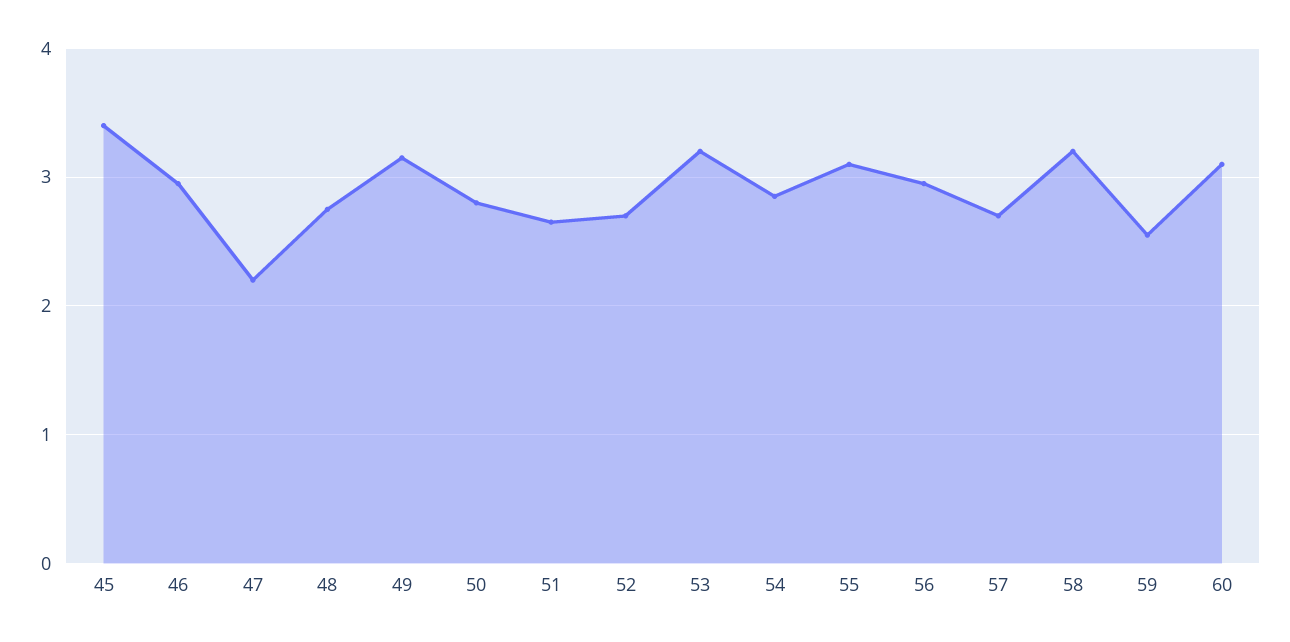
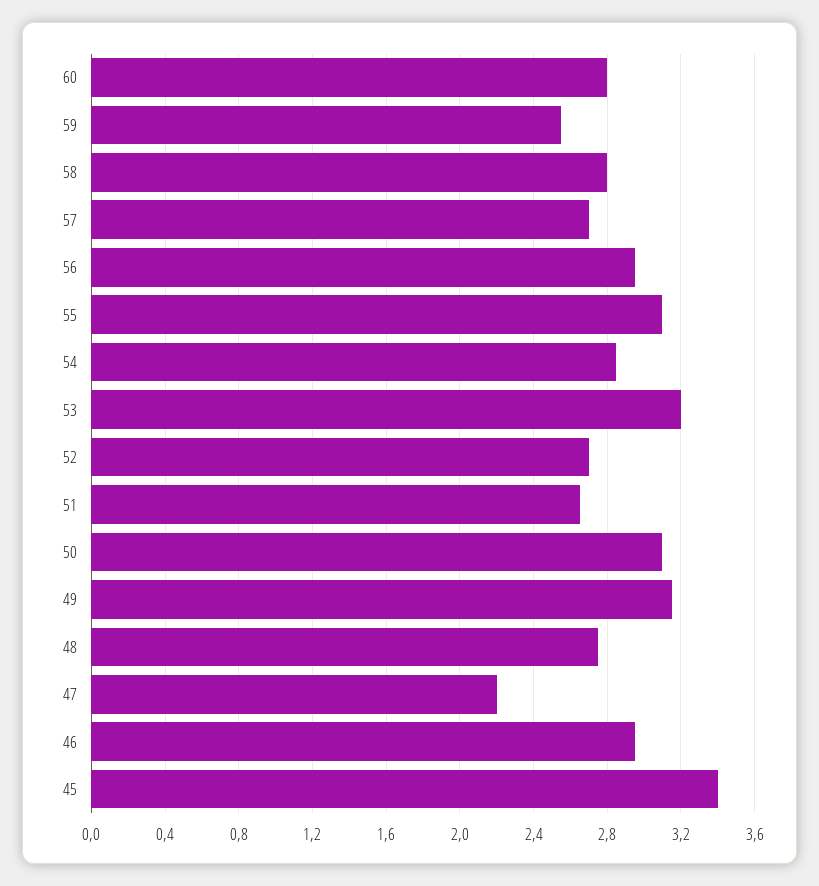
50: 2.8 -> 3.1
58: 3.2 -> 2.8
60: 3.1 -> 2.8

